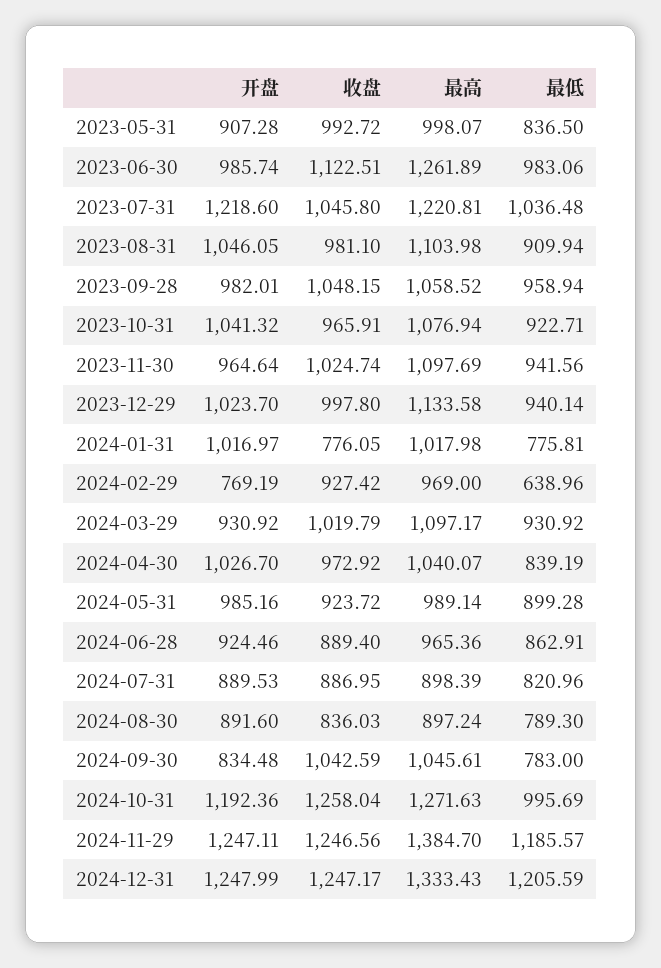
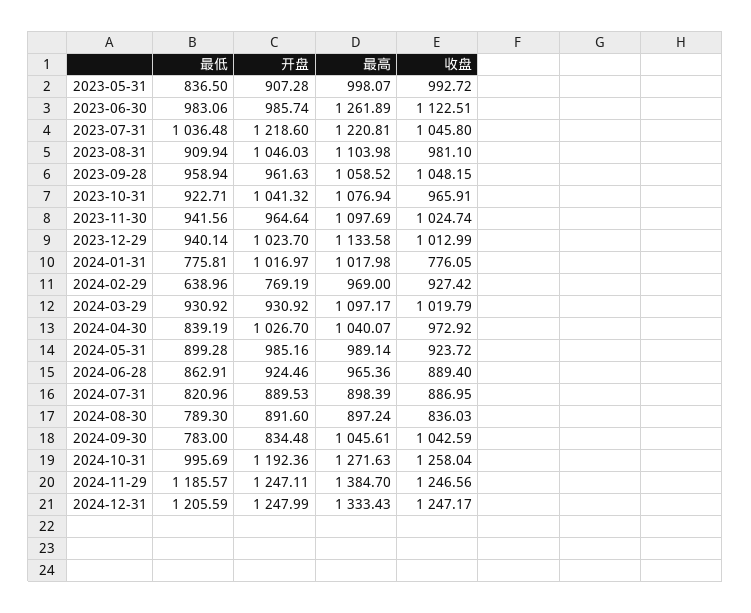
开盘, 2023-08-31: 1046.05 -> 1046.03
开盘, 2023-09-28: 982.01 -> 961.63
收盘, 2023-12-29: 997.8 -> 1012.99

